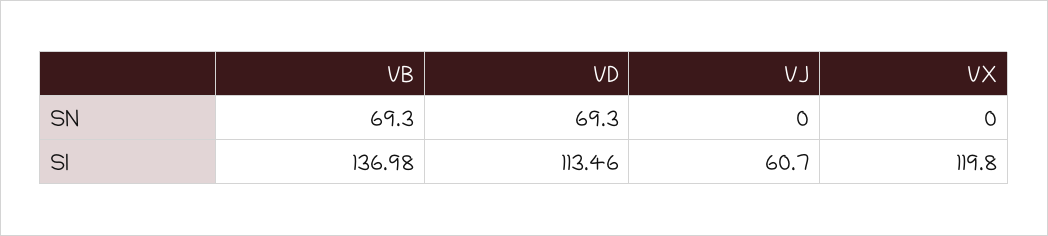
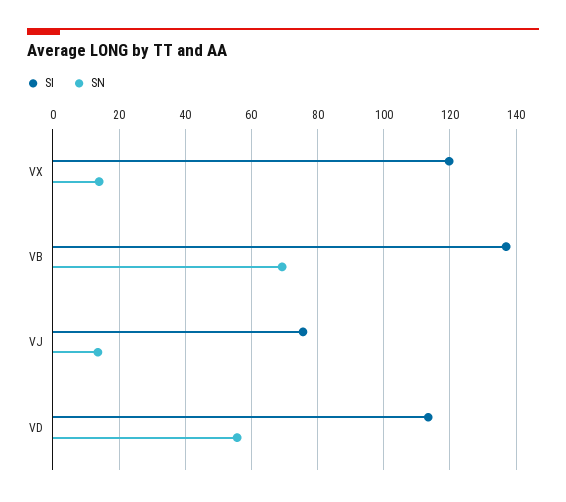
SN, VD: 69.3 -> 56
SN, VJ: 0 -> 14
SN, VX: 0 -> 14
SI, VJ: 60.7 -> 76

